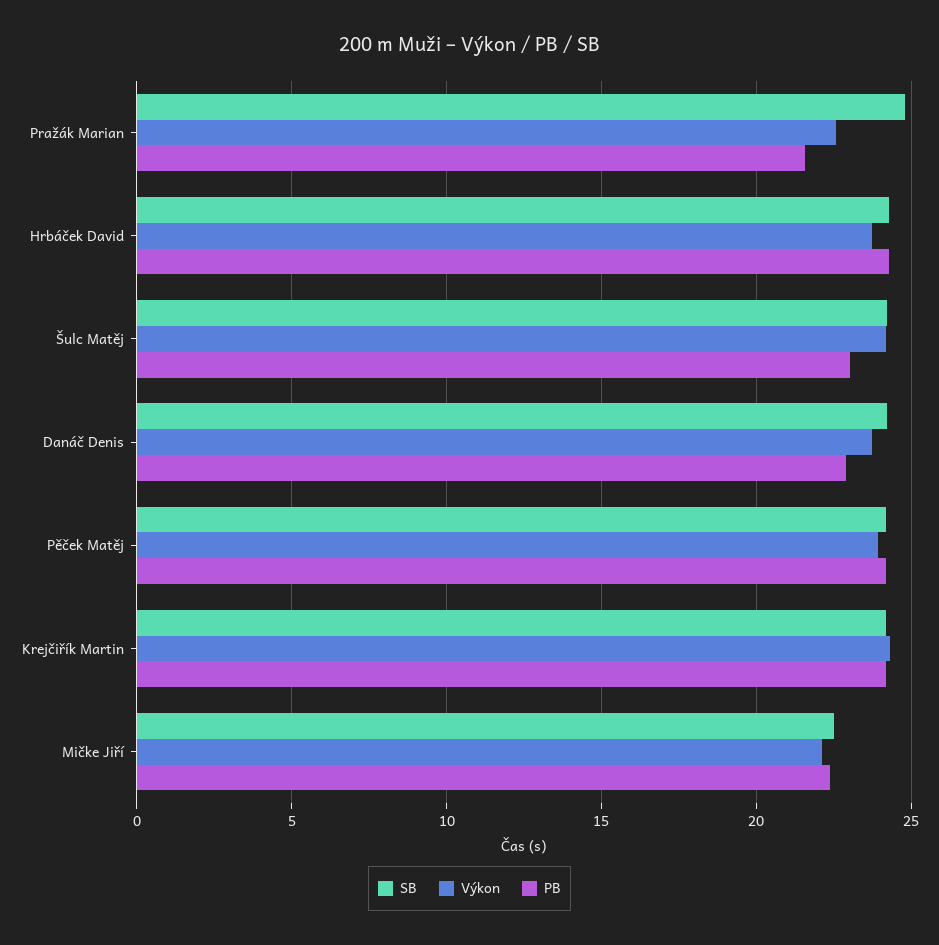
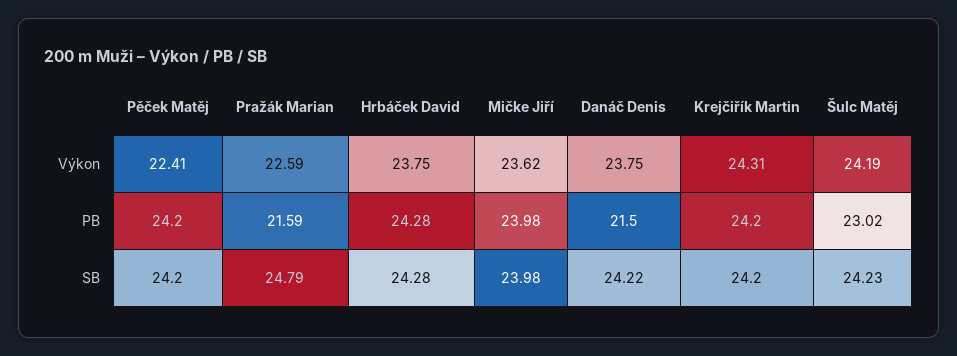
PB, Danáč Denis: 23 -> 21.5
Výkon, Pěček Matěj: 24 -> 22.41
SB, Mičke Jiří: 22.5 -> 23.98
Výkon, Mičke Jiří: 22 -> 23.62
PB, Mičke Jiří: 22.5 -> 23.98

